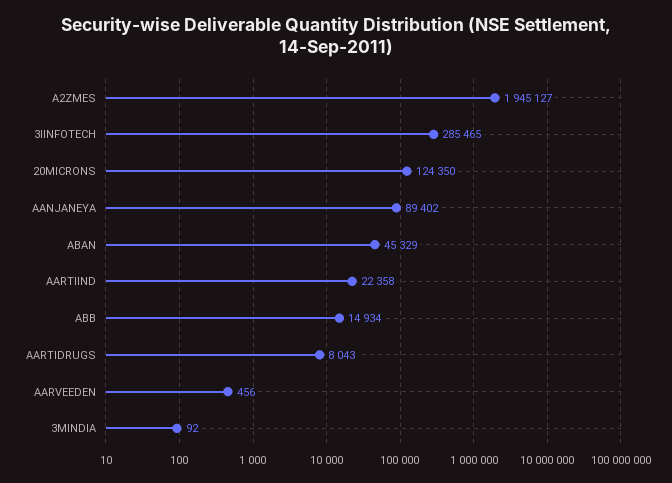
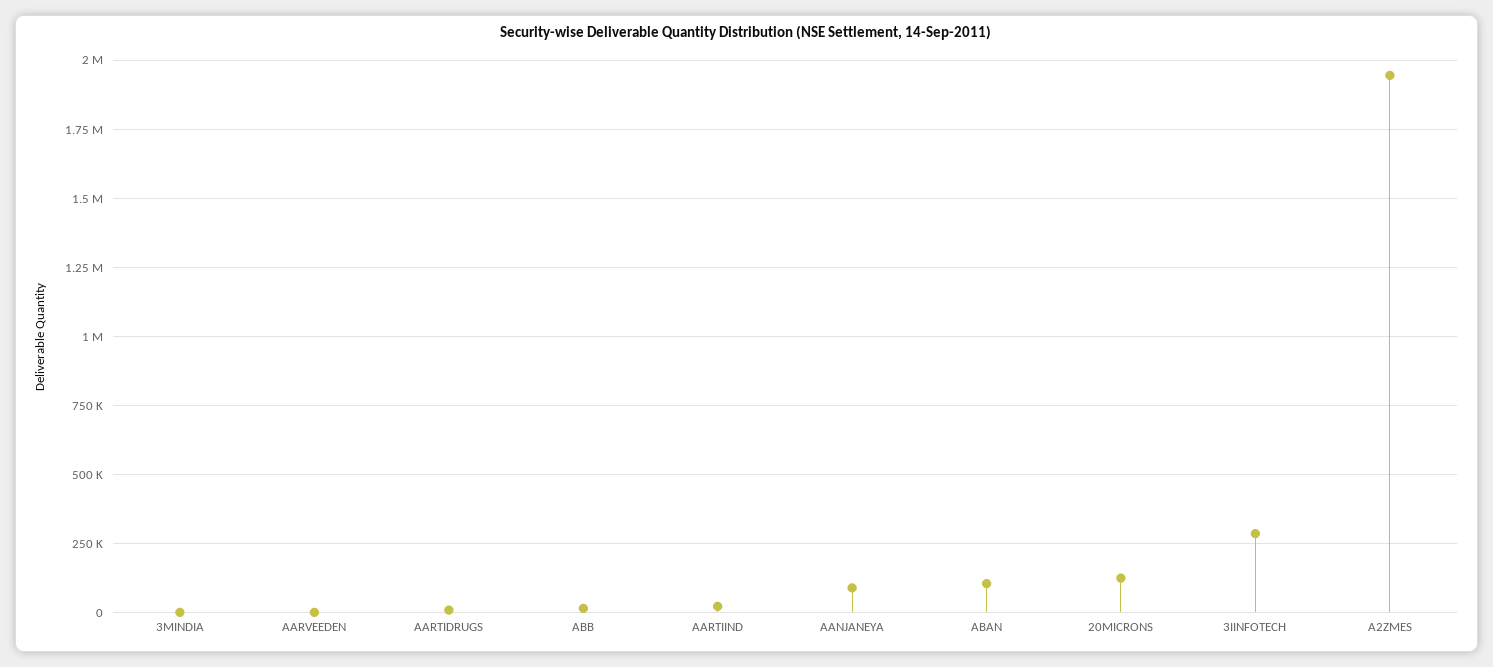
ABAN: 45329 -> 100000

